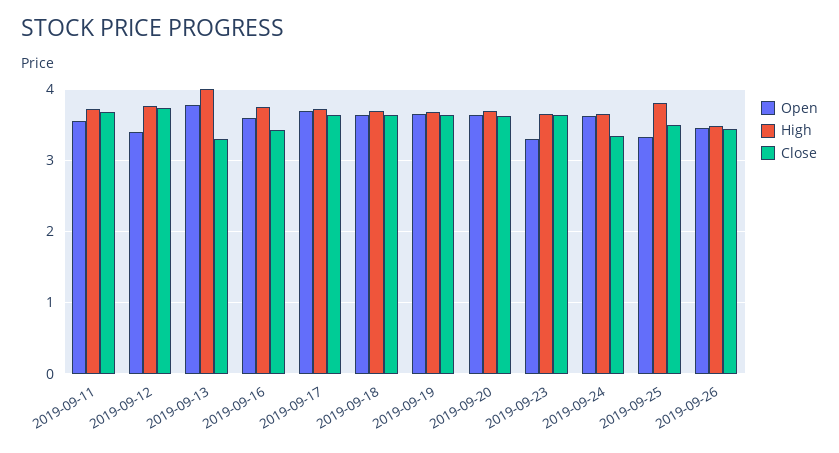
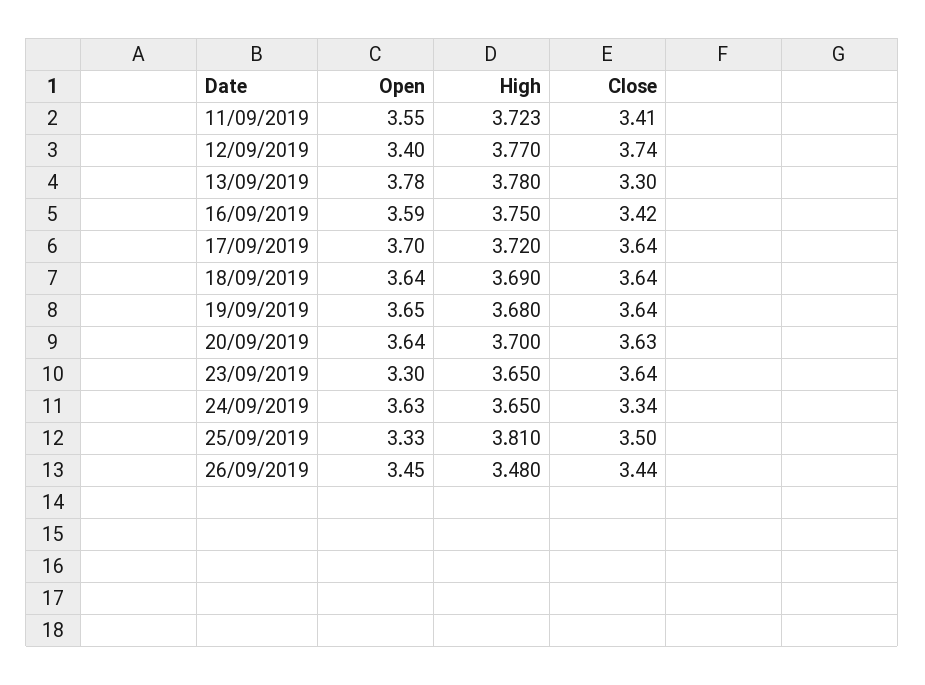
Close, 2019-09-11: 3.7 -> 3.41
High, 2019-09-13: 4 -> 3.78

